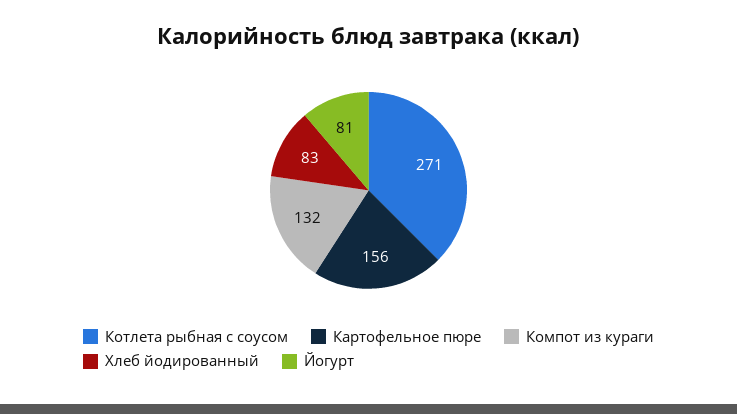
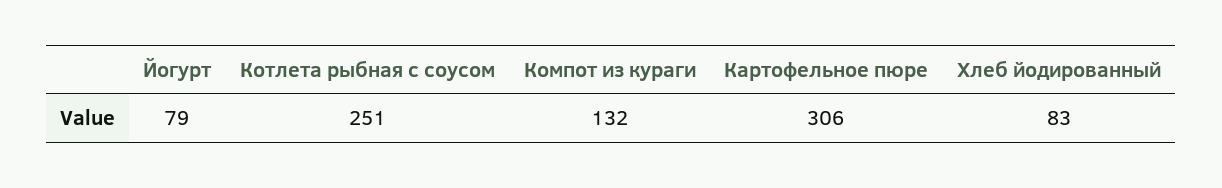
Котлета рыбная с соусом: 271 -> 251
Картофельное пюре: 156 -> 306
Йогурт: 81 -> 79

